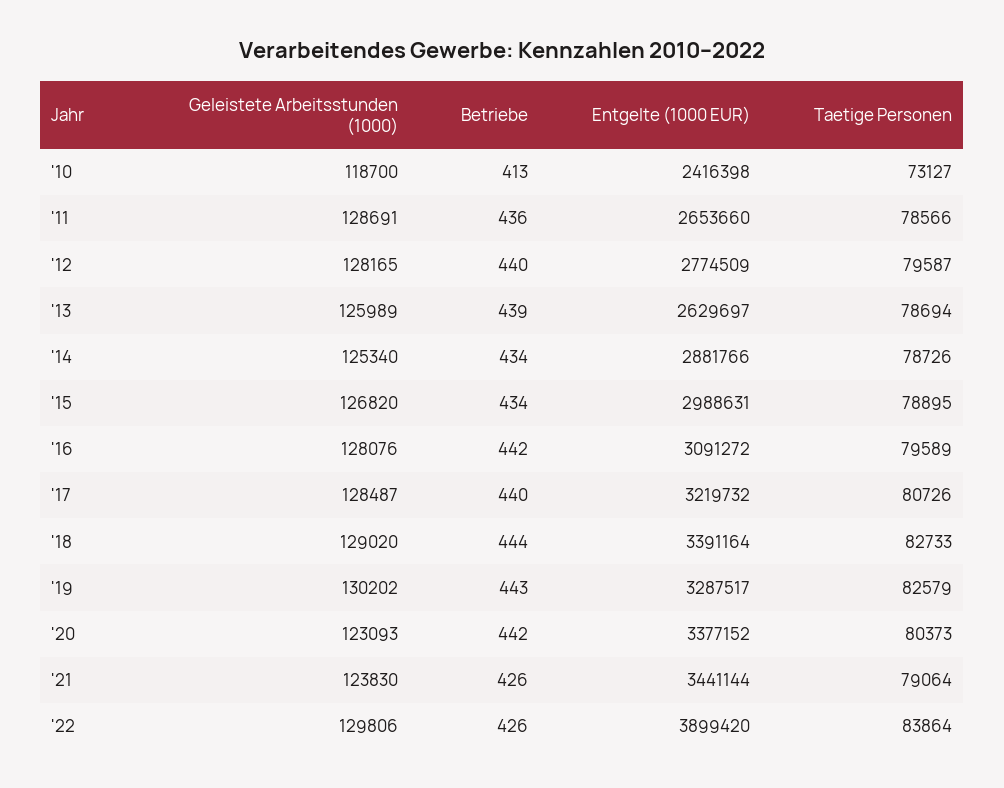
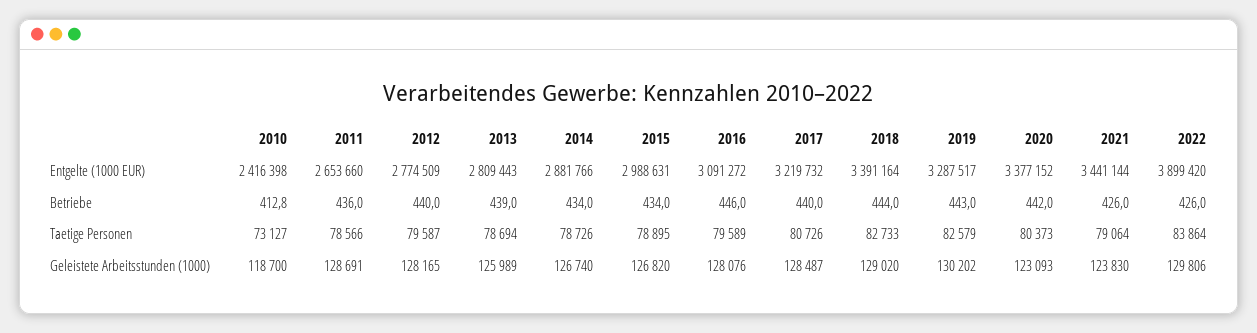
Entgelte (1000 EUR), '13: 2629697 -> 2809443
Geleistete Arbeitsstunden (1000), '14: 125340 -> 126740
Betriebe, '16: 442 -> 446

